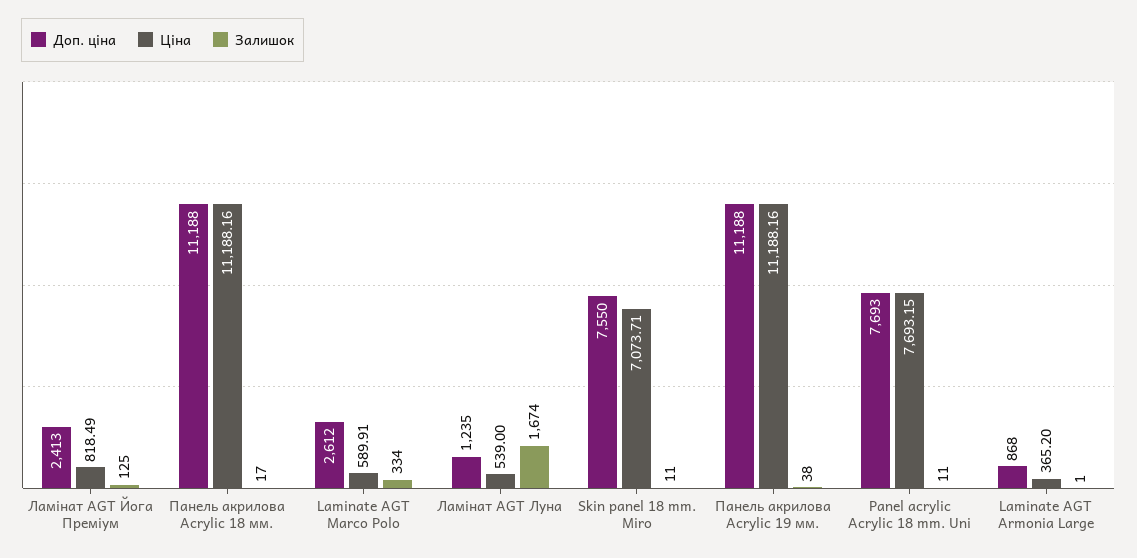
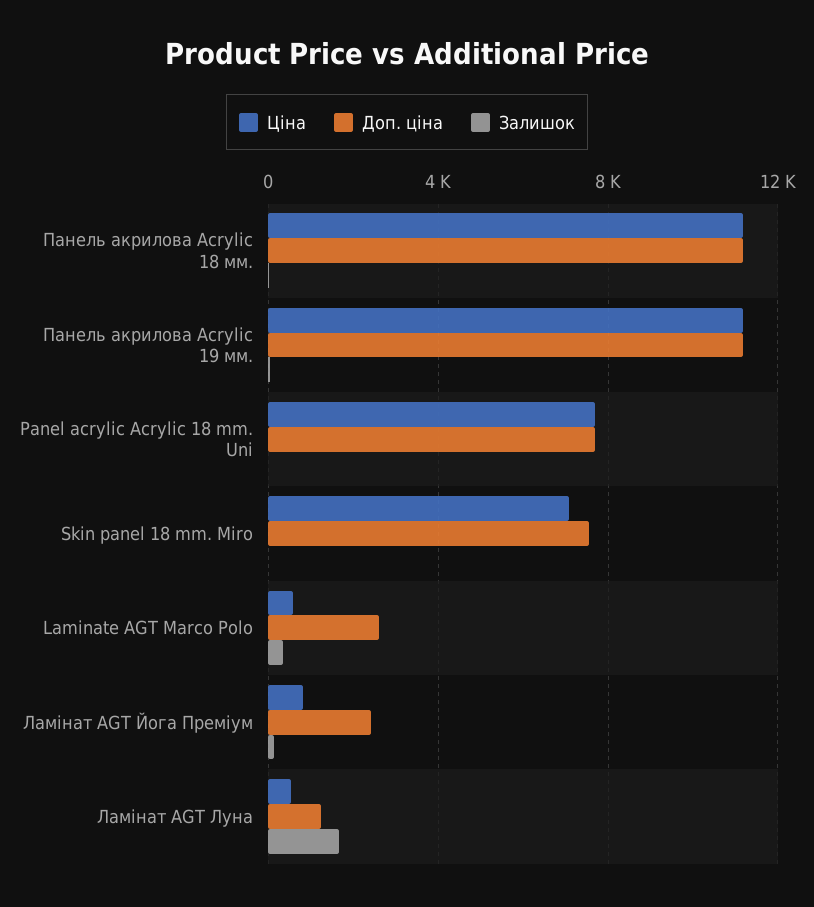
Доп. ціна, Laminate AGT Armonia Large: 868 -> none
Ціна, Laminate AGT Armonia Large: 365.2 -> none
Залишок, Laminate AGT Armonia Large: 1 -> none

